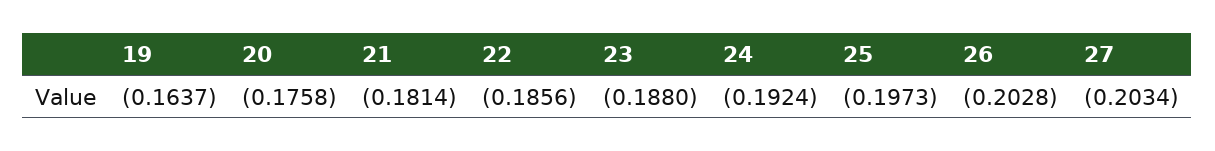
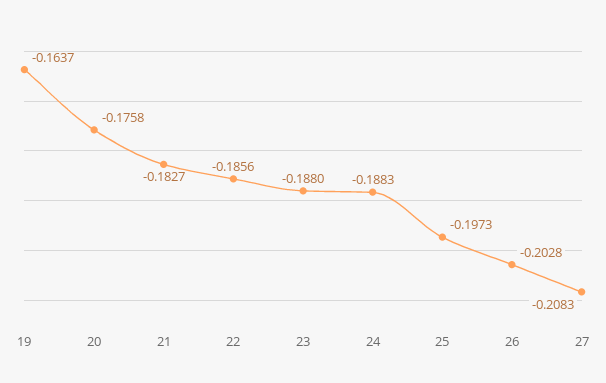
21: -0.1814 -> -0.1827
24: -0.1924 -> -0.1883
27: -0.2034 -> -0.2083

